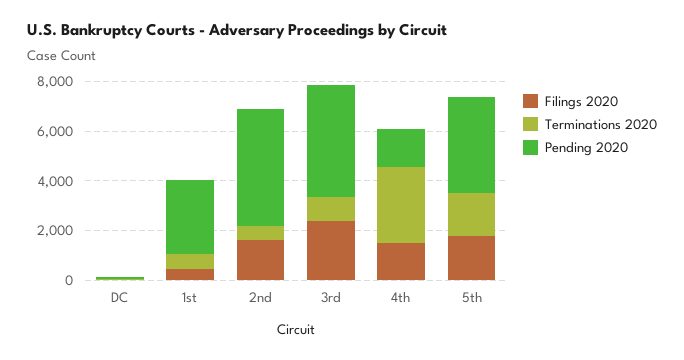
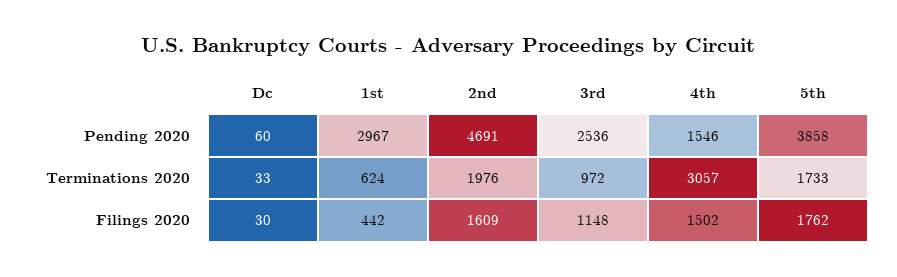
Terminations 2020, 2nd: 500 -> 1976
Filings 2020, 3rd: 2500 -> 1148
Pending 2020, 3rd: 4500 -> 2536

